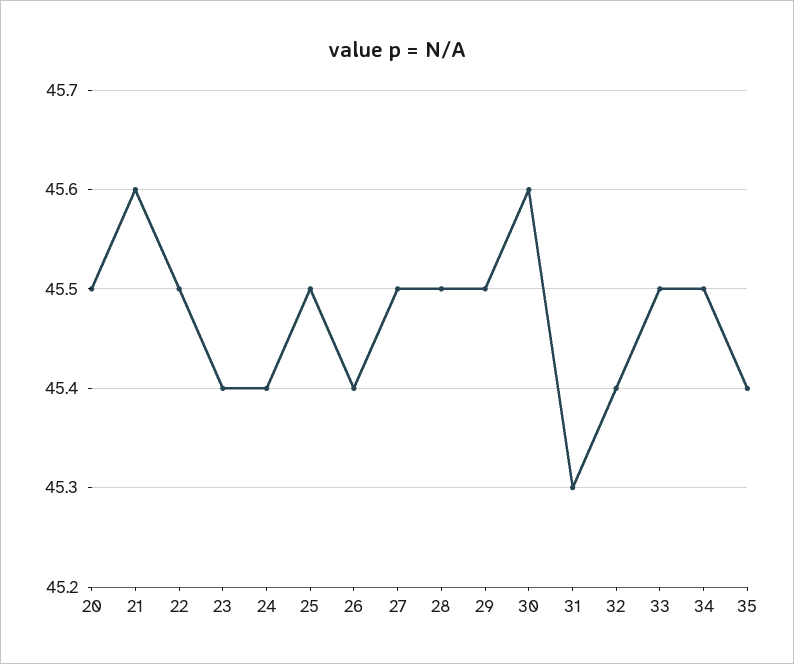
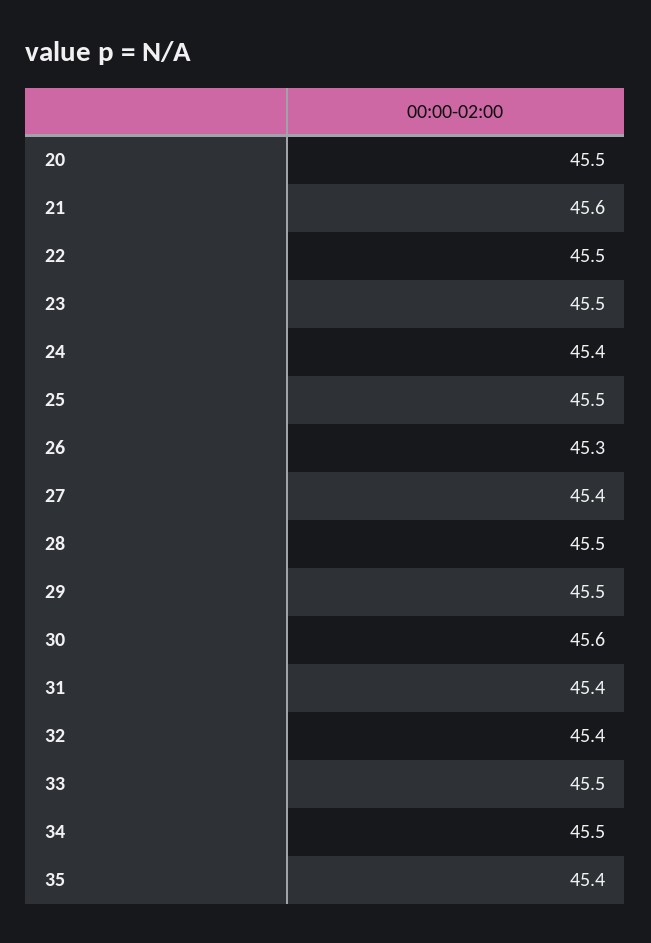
23: 45.4 -> 45.5
26: 45.4 -> 45.3
27: 45.5 -> 45.4
31: 45.3 -> 45.4

